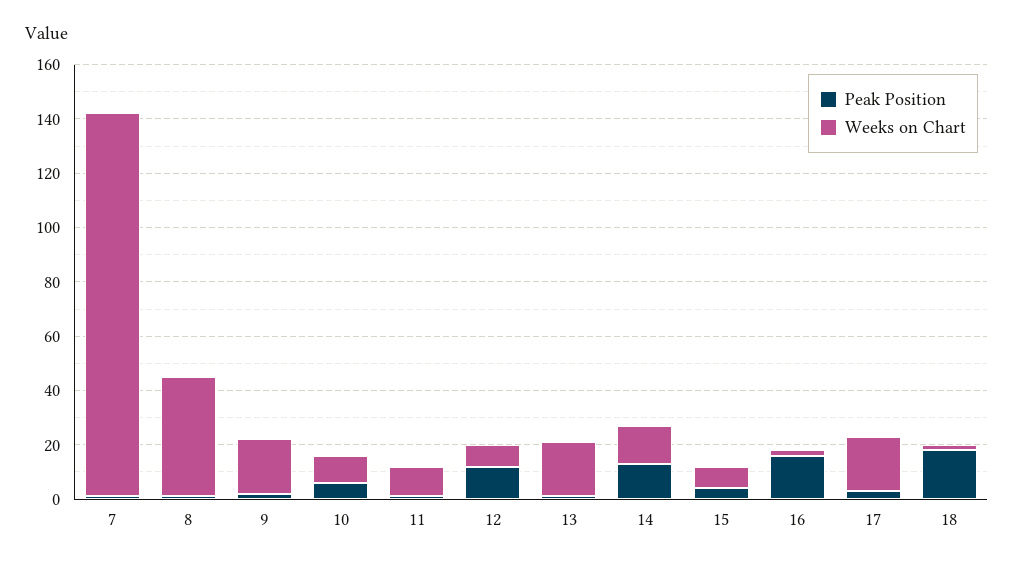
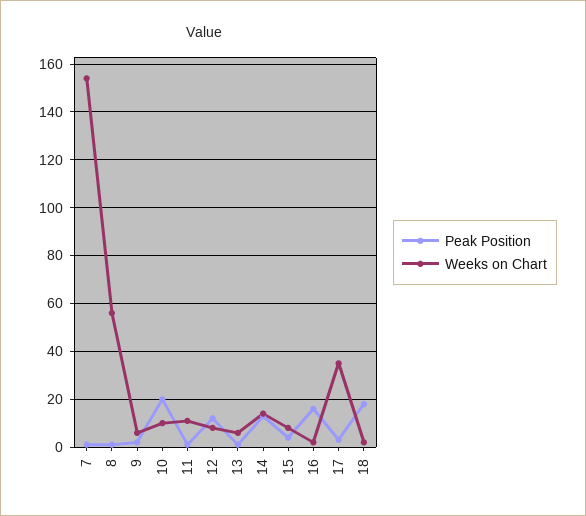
Weeks on Chart, 7: 140 -> 155
Weeks on Chart, 8: 45 -> 55
Weeks on Chart, 9: 20 -> 5
Peak Position, 10: 5 -> 20
Weeks on Chart, 13: 20 -> 5
Weeks on Chart, 17: 20 -> 35

